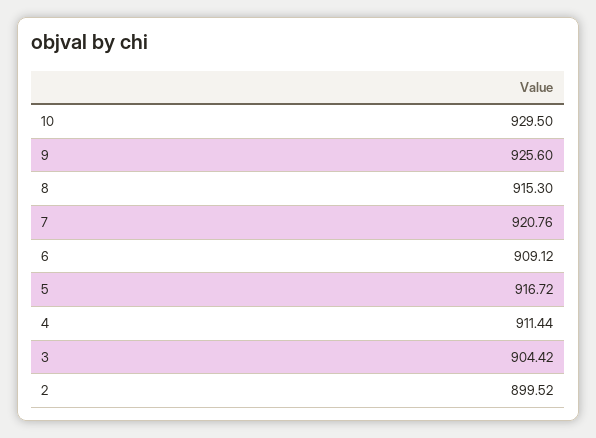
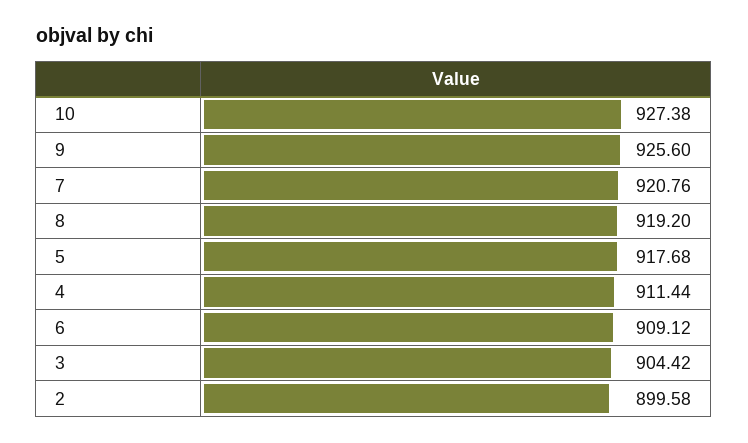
10: 929.5 -> 927.38
8: 915.3 -> 919.2
5: 916.72 -> 917.68
2: 899.52 -> 899.58

